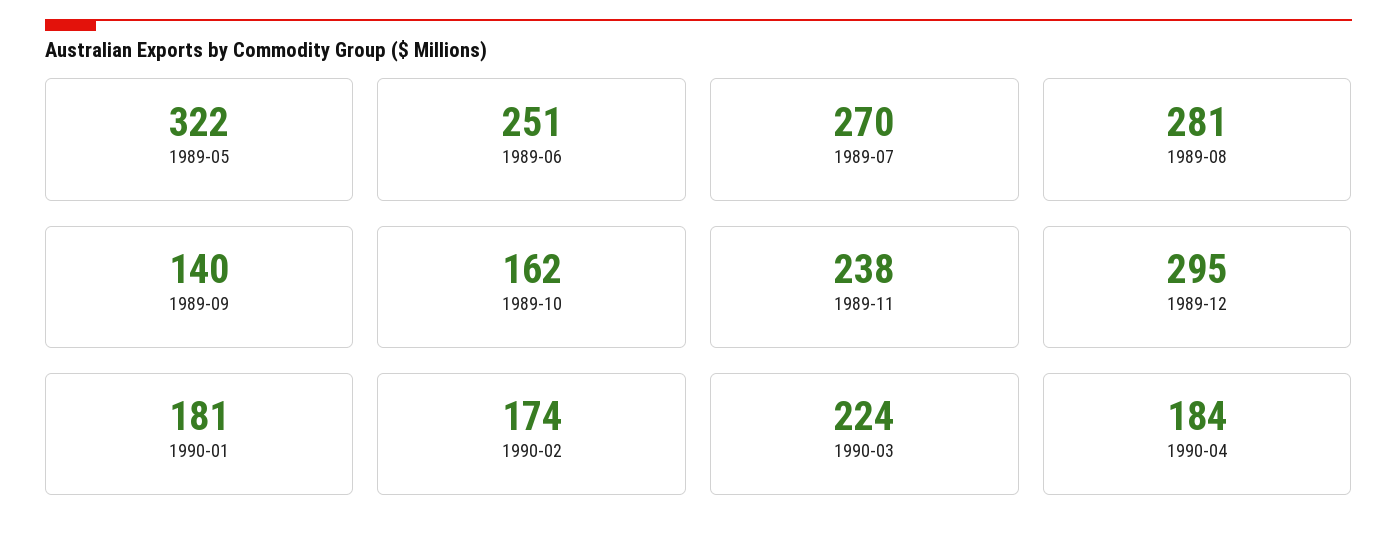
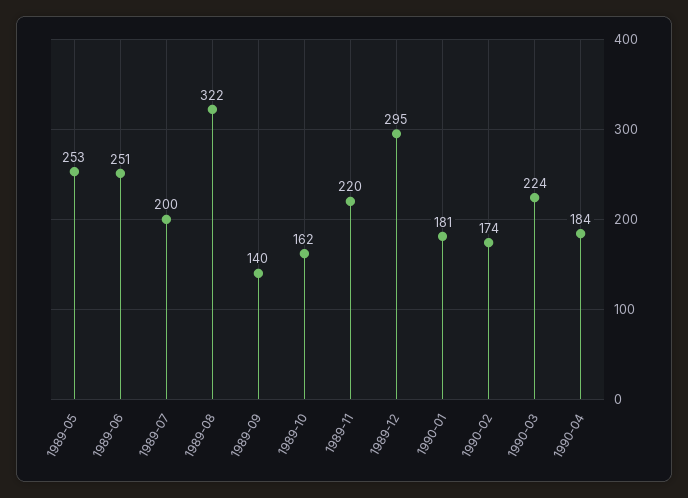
1989-05: 322 -> 253
1989-07: 270 -> 200
1989-08: 281 -> 322
1989-11: 238 -> 220

